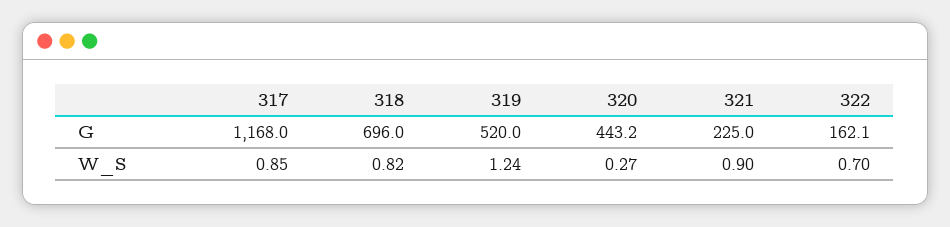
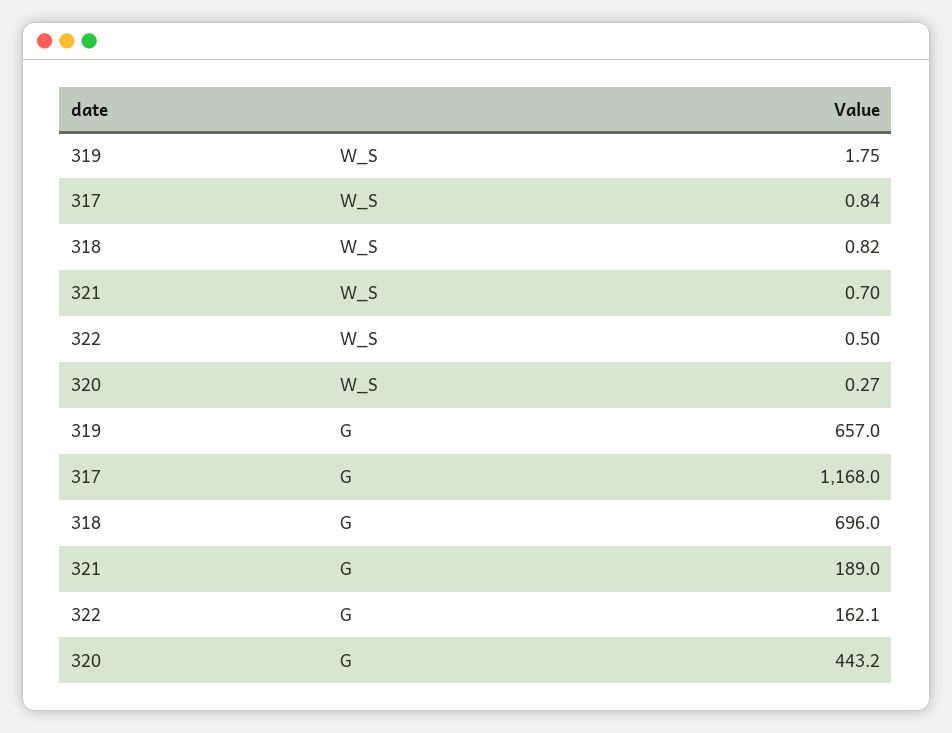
319, G: 520 -> 657
321, G: 225 -> 189
317, W_S: 0.85 -> 0.84
319, W_S: 1.24 -> 1.75
321, W_S: 0.9 -> 0.7
322, W_S: 0.7 -> 0.5

